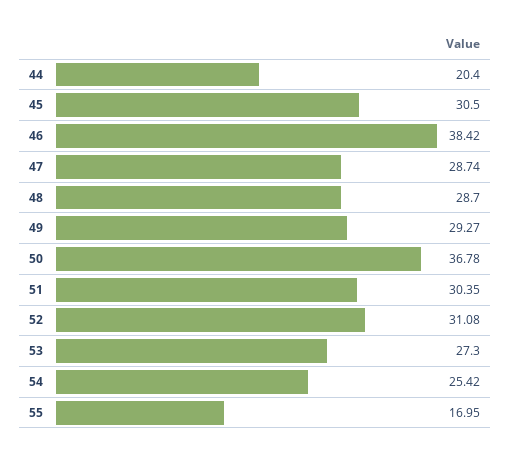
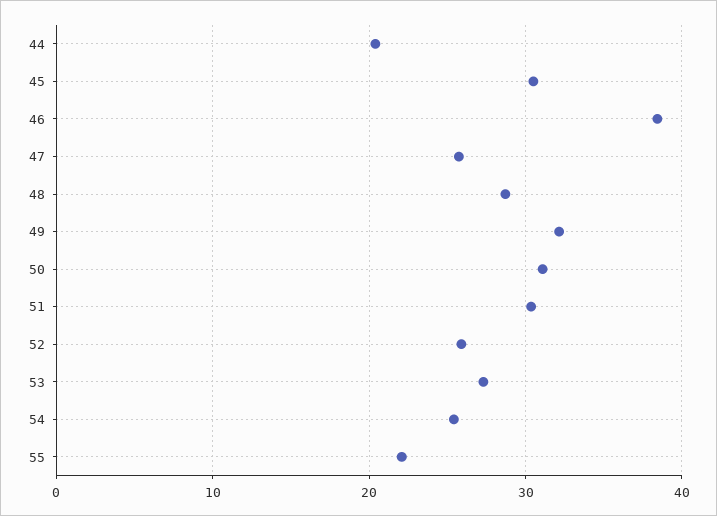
47: 28.74 -> 26
49: 29.27 -> 32
50: 36.78 -> 31
52: 31.08 -> 26
55: 16.95 -> 22

